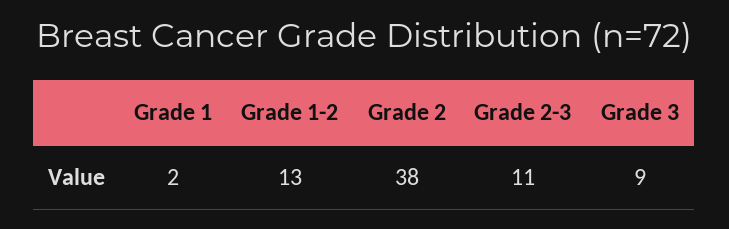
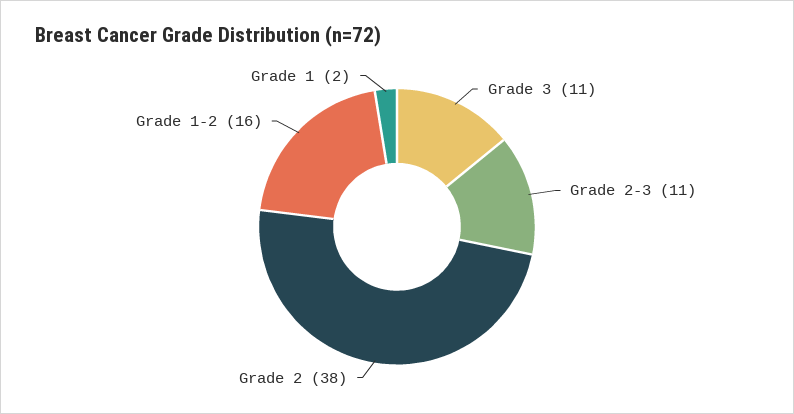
Grade 1-2: 13 -> 16
Grade 3: 9 -> 11

